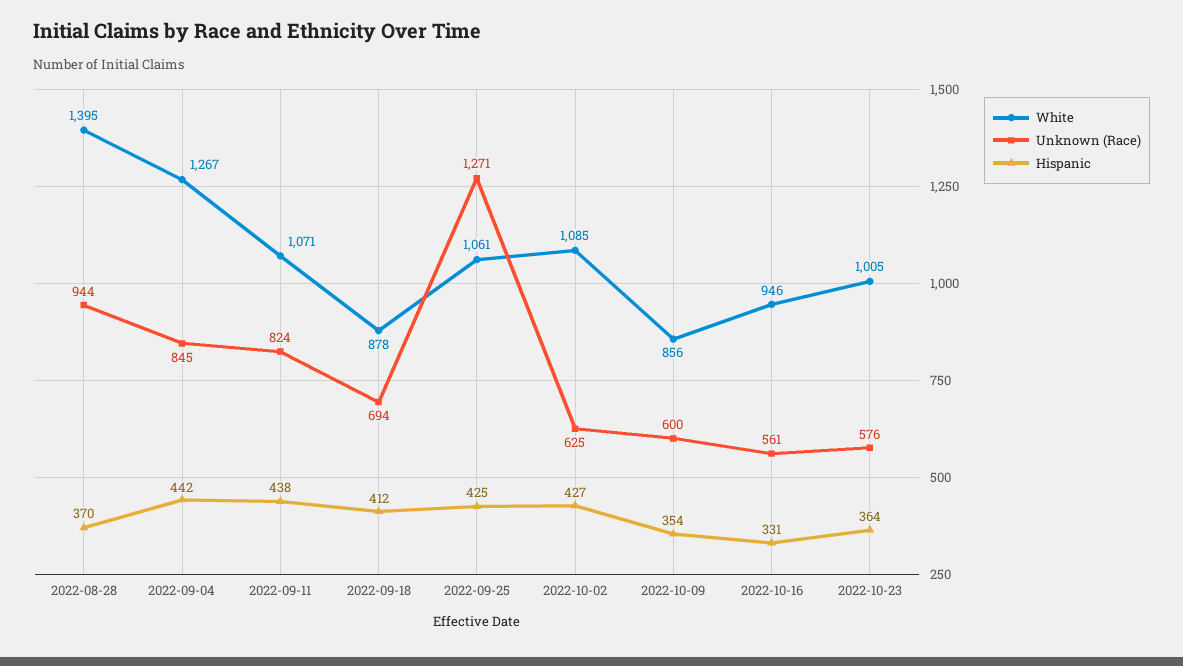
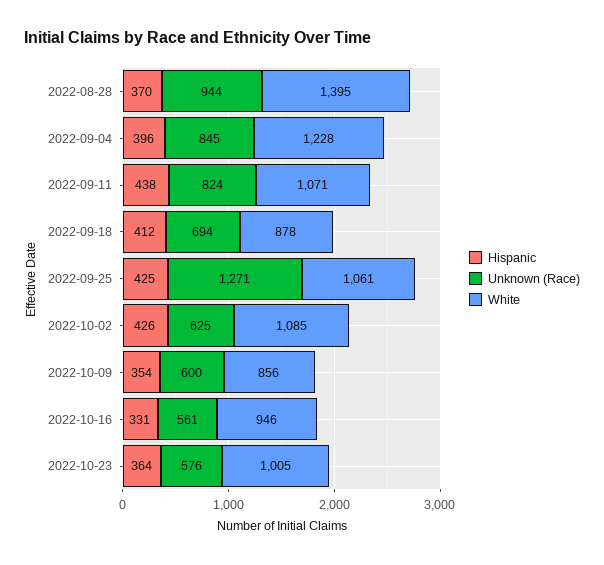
White, 2022-09-04: 1267 -> 1228
Hispanic, 2022-09-04: 442 -> 396
Hispanic, 2022-10-02: 427 -> 426

